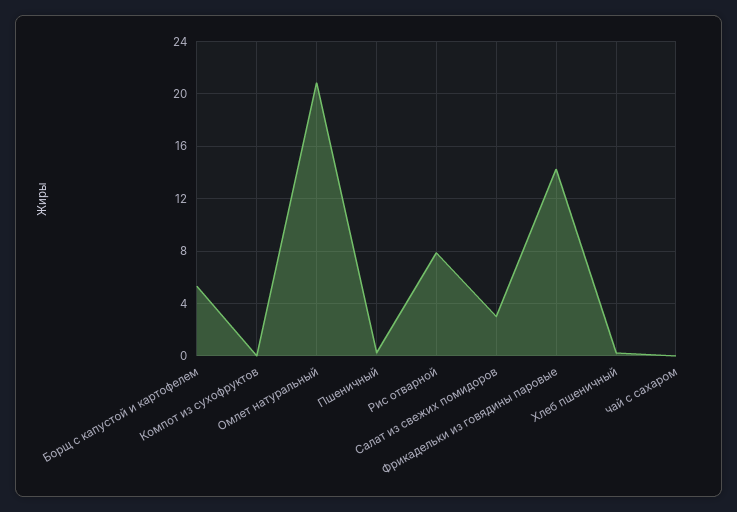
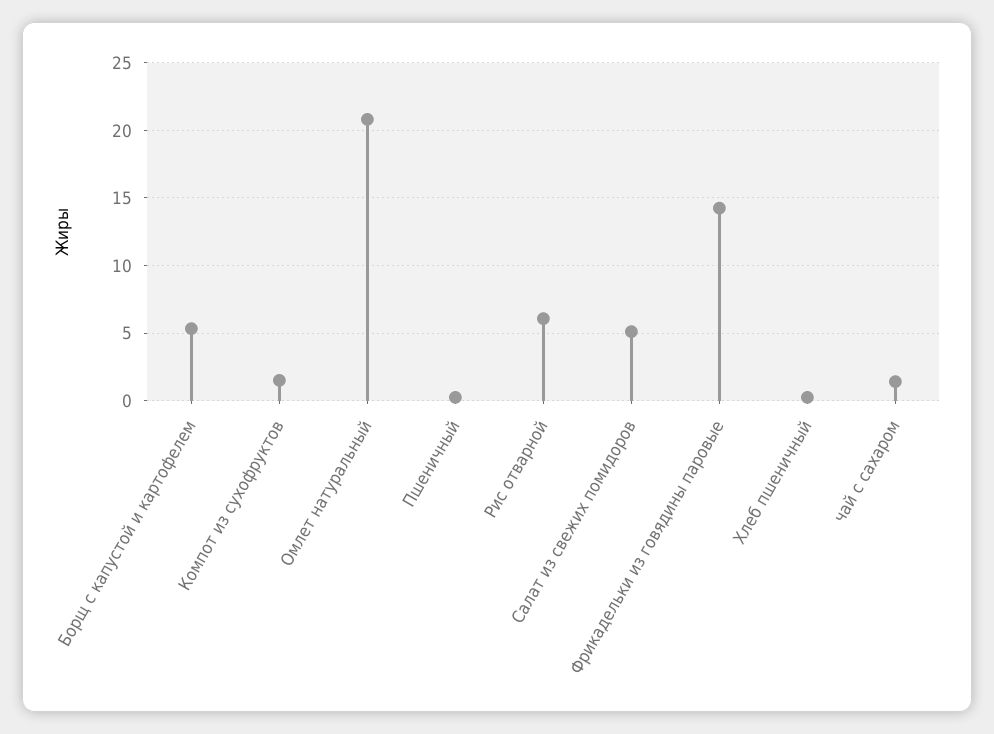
Компот из сухофруктов: 0 -> 1.5
Рис отварной: 8 -> 6
Салат из свежих помидоров: 3 -> 5
чай с сахаром: 0 -> 1.5

